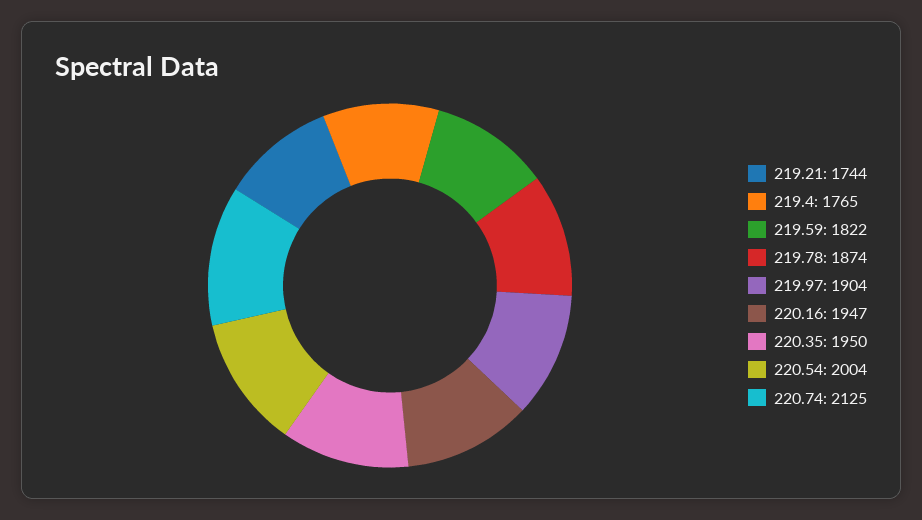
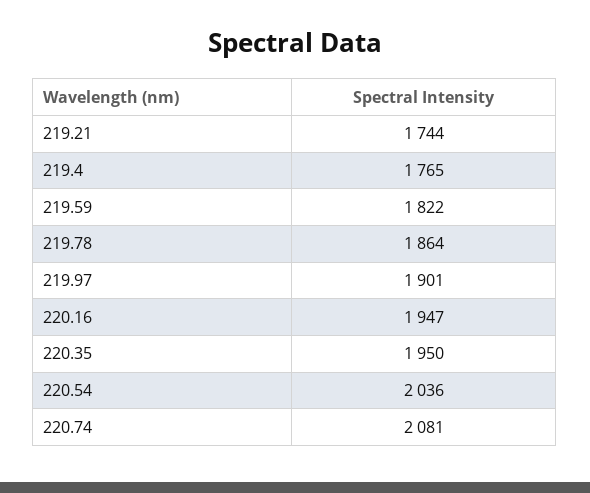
219.78: 1874 -> 1864
219.97: 1904 -> 1901
220.54: 2004 -> 2036
220.74: 2125 -> 2081

